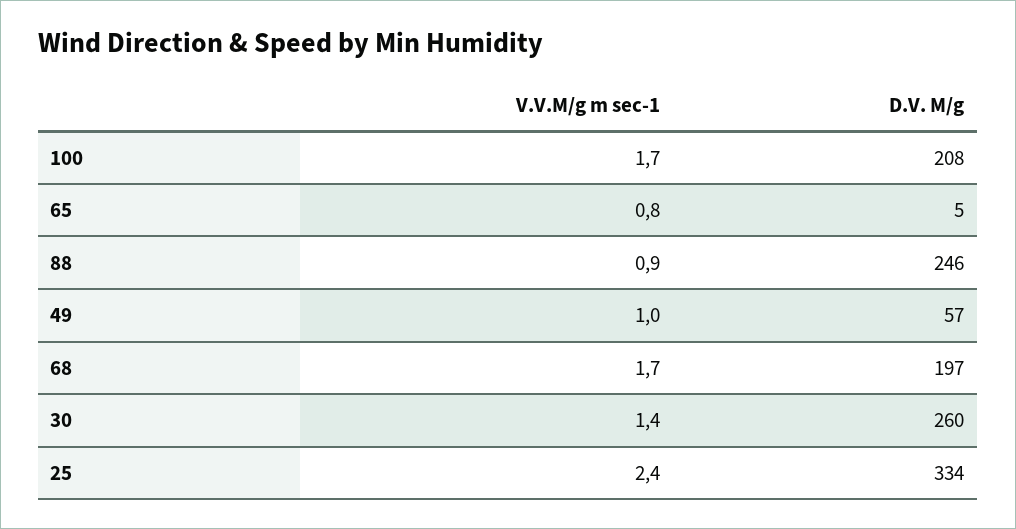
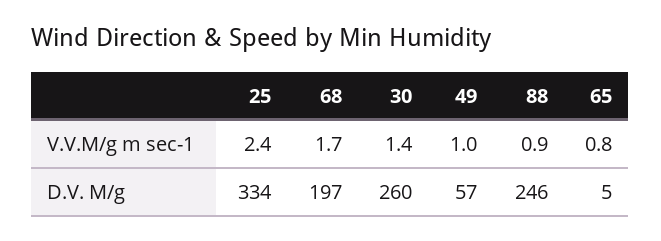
V.V.M/g m sec-1, 100: 1.7 -> none
D.V. M/g, 100: 208 -> none

